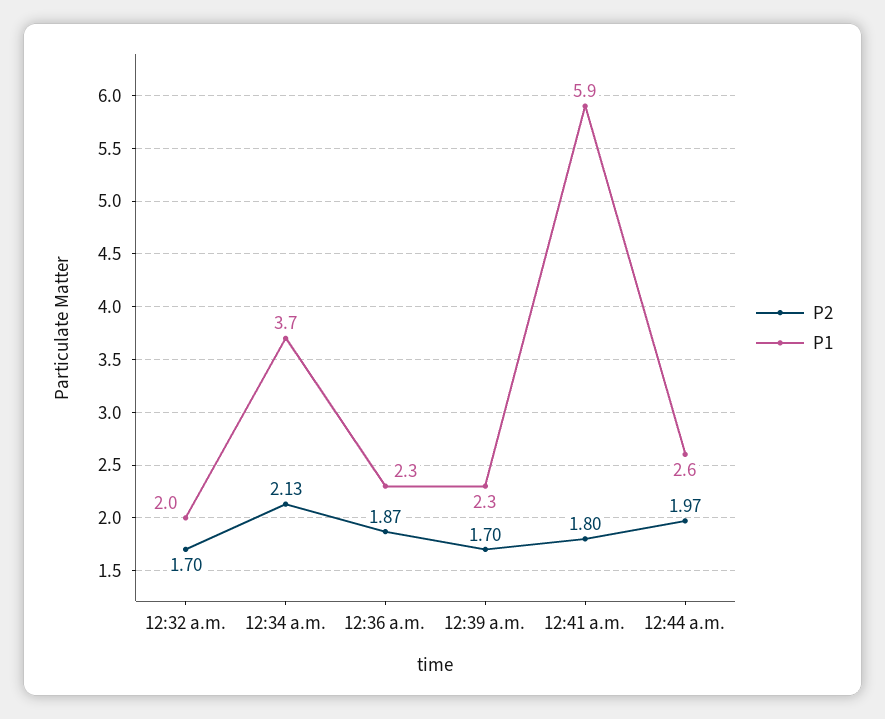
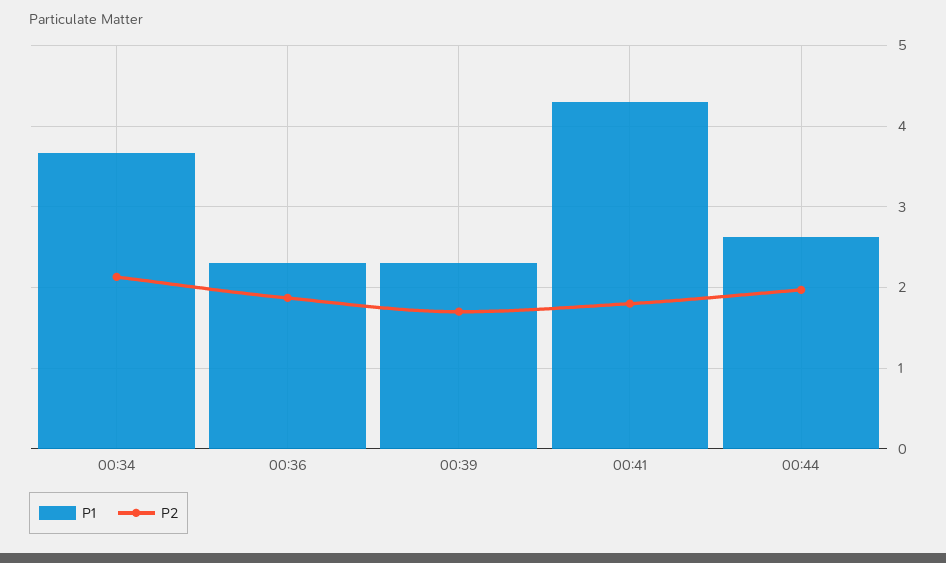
P2, 12:32 a.m.: 1.7 -> none
P1, 12:32 a.m.: 2 -> none
P1, 12:41 a.m.: 5.9 -> 4.3

